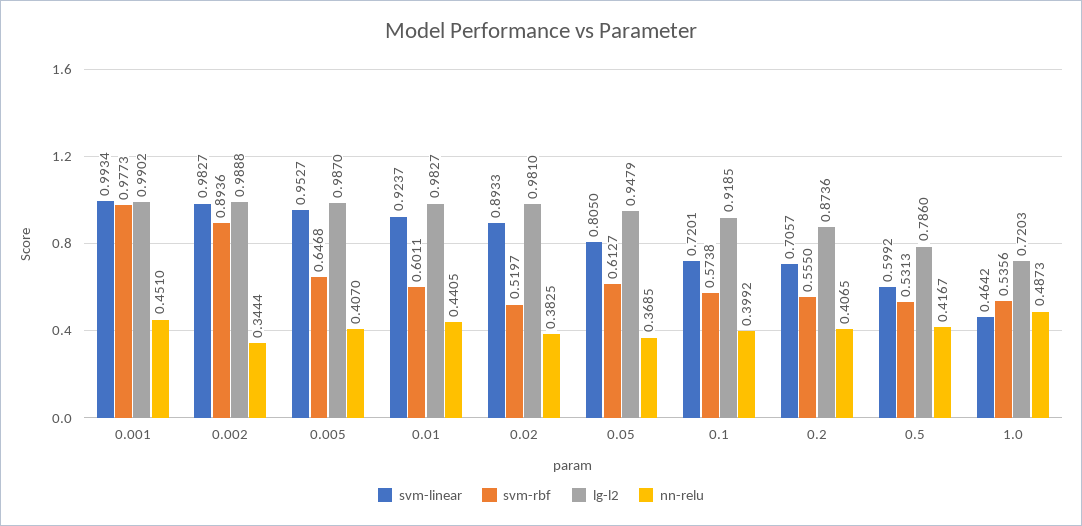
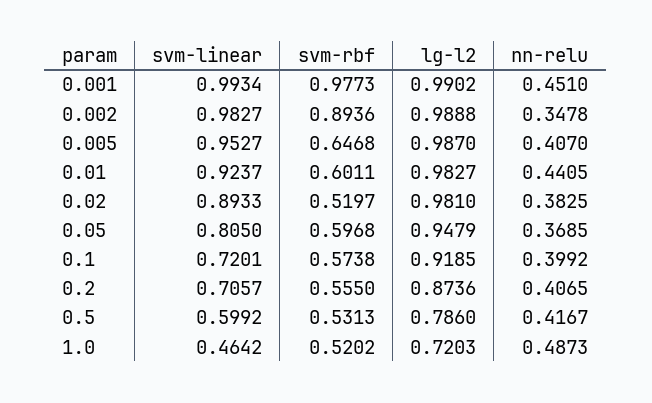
nn-relu, 0.002: 0.3444 -> 0.3478
svm-rbf, 0.05: 0.6127 -> 0.5968
svm-rbf, 1.0: 0.5356 -> 0.5202

